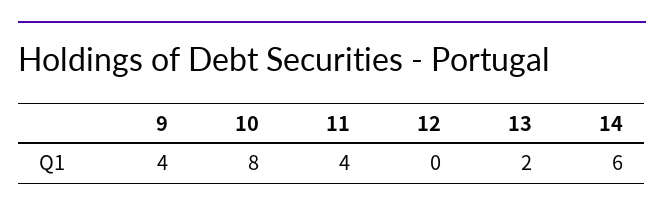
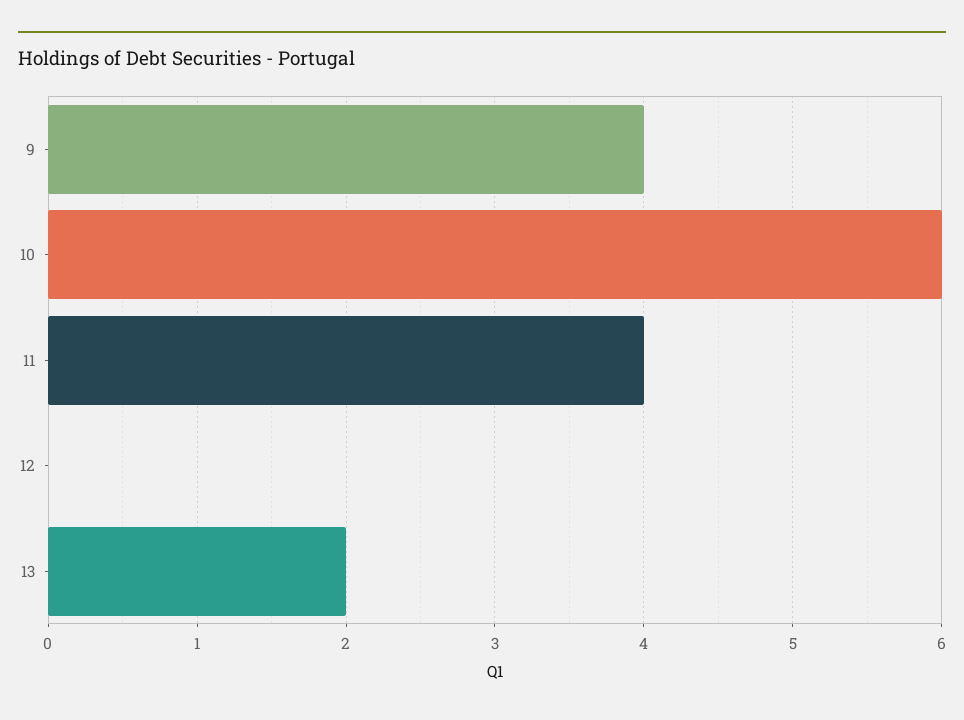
10: 8 -> 6
14: 6 -> none

